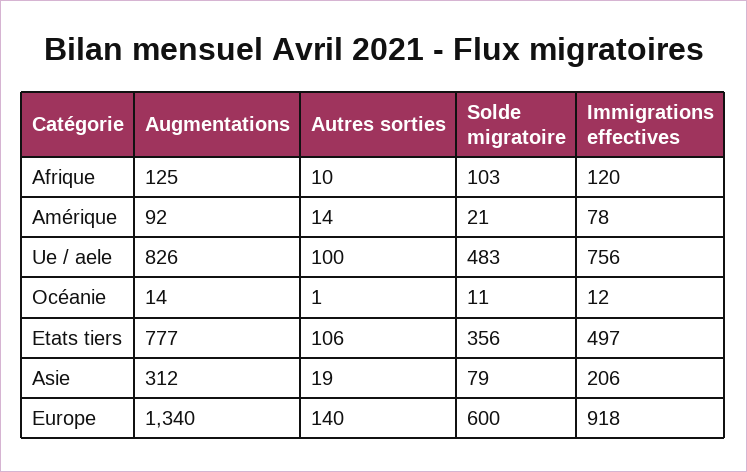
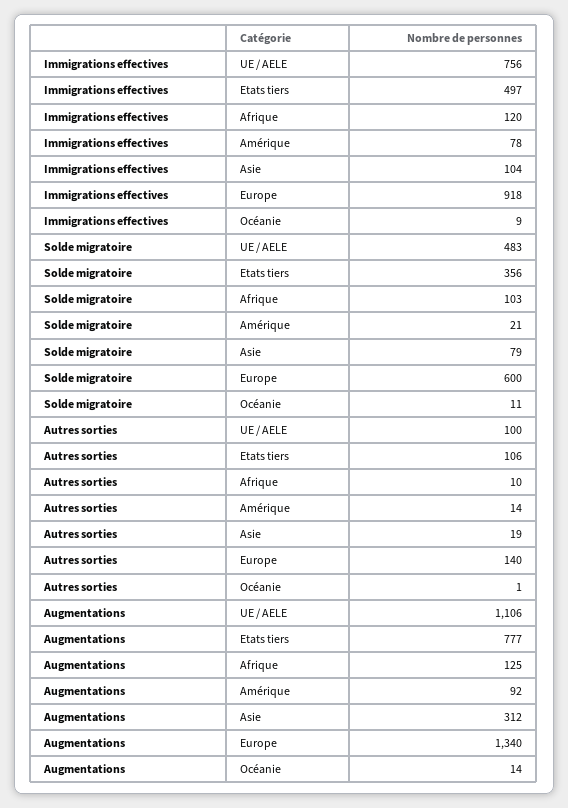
Augmentations, Ue / aele: 826 -> 1106
Immigrations effectives, Océanie: 12 -> 9
Immigrations effectives, Asie: 206 -> 104

